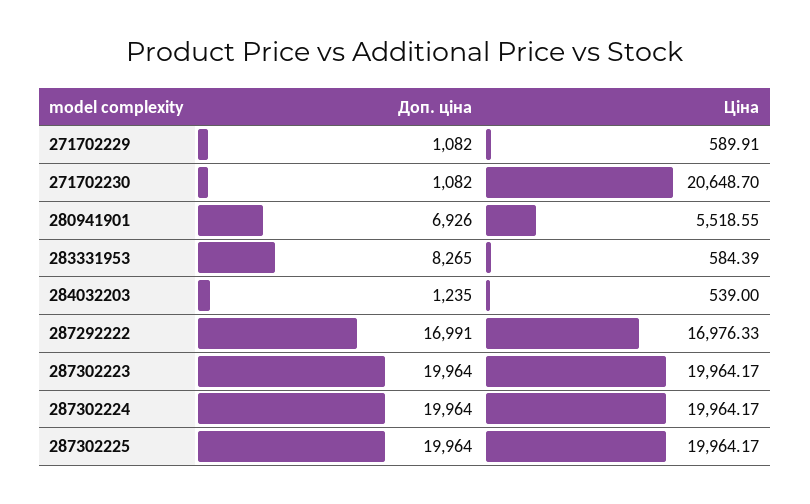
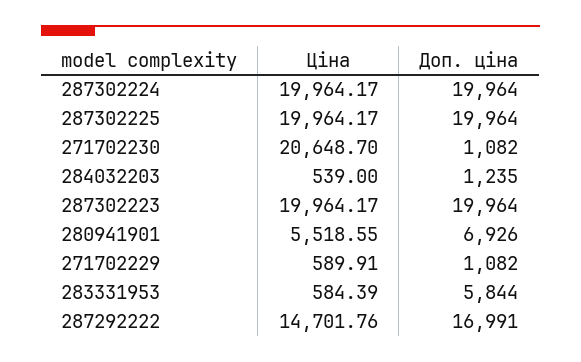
Доп. ціна, 283331953: 8265 -> 5844
Ціна, 287292222: 16976.33 -> 14701.76

